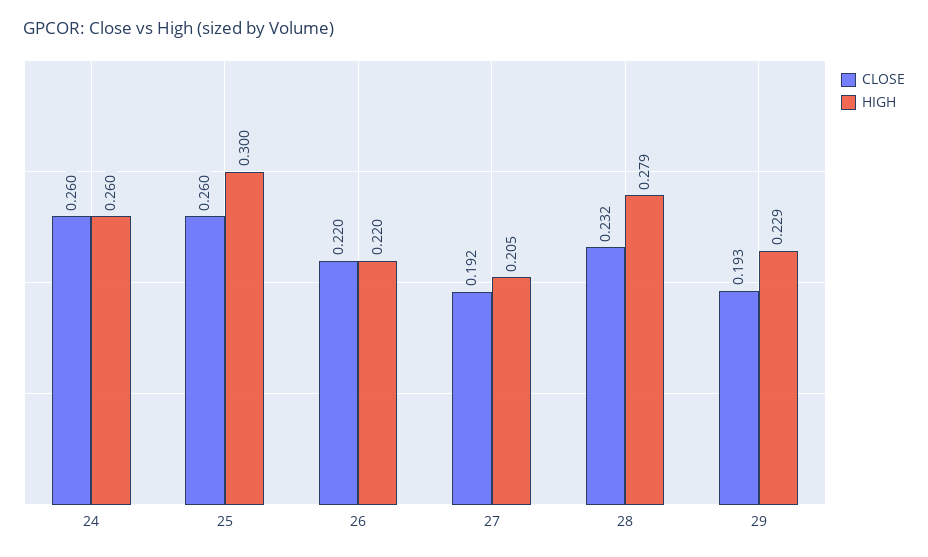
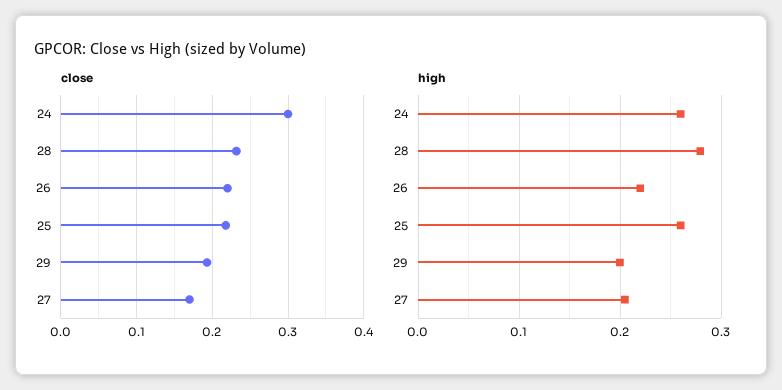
CLOSE, 24: 0.26 -> 0.3
CLOSE, 25: 0.26 -> 0.22
HIGH, 25: 0.3 -> 0.26
CLOSE, 27: 0.192 -> 0.17
HIGH, 29: 0.229 -> 0.2

